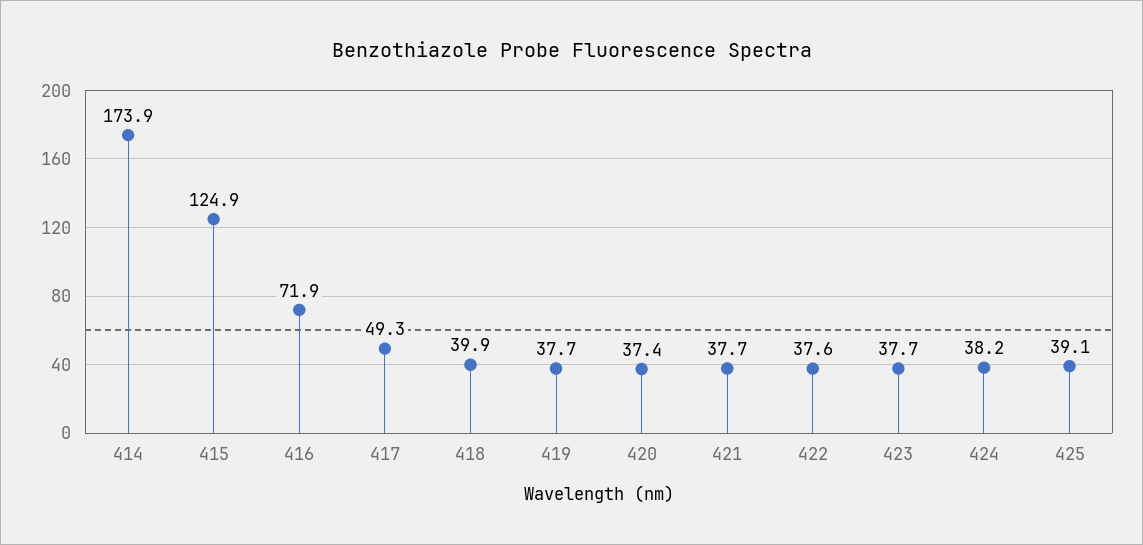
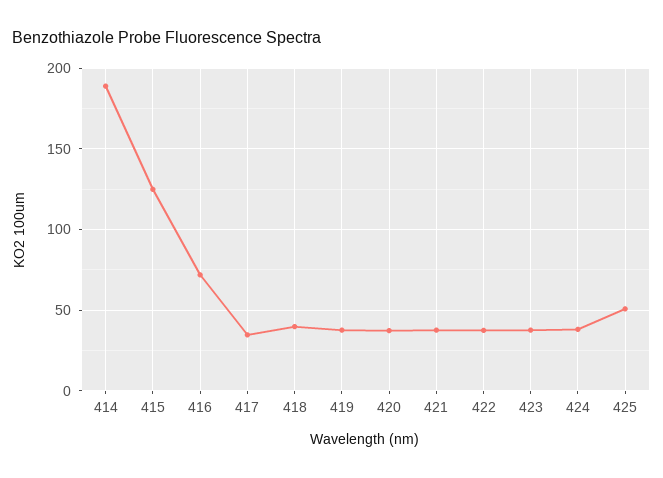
414: 173.9 -> 190
417: 49.3 -> 35
425: 39.1 -> 50

